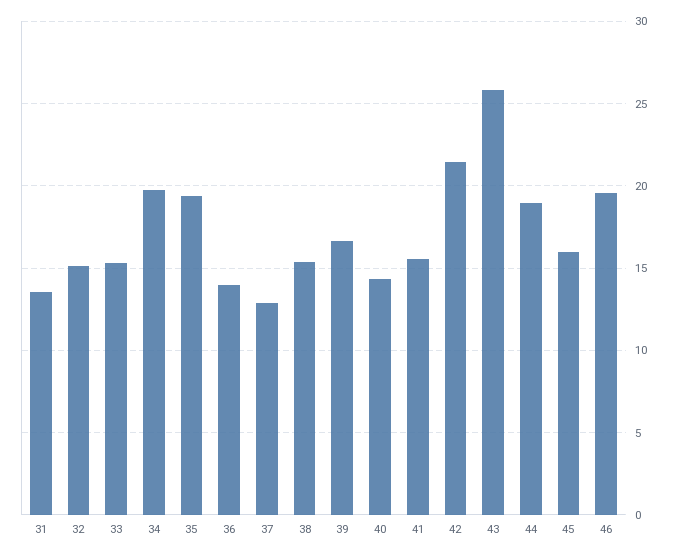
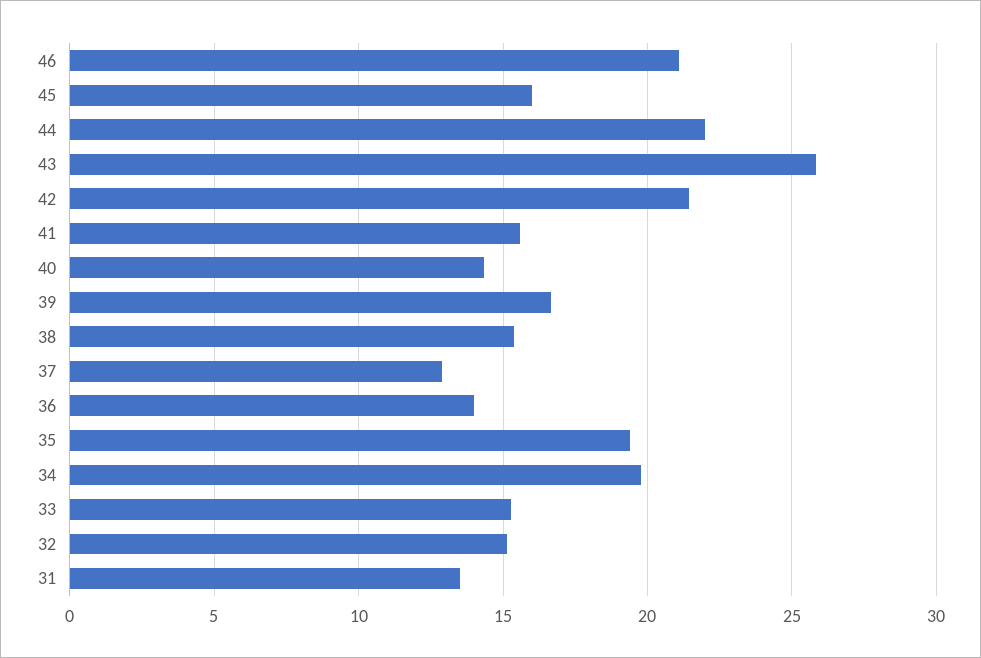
44: 19 -> 22
46: 19.5 -> 21

